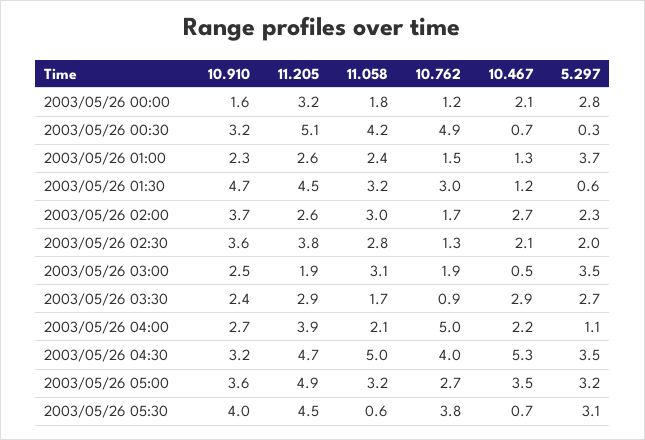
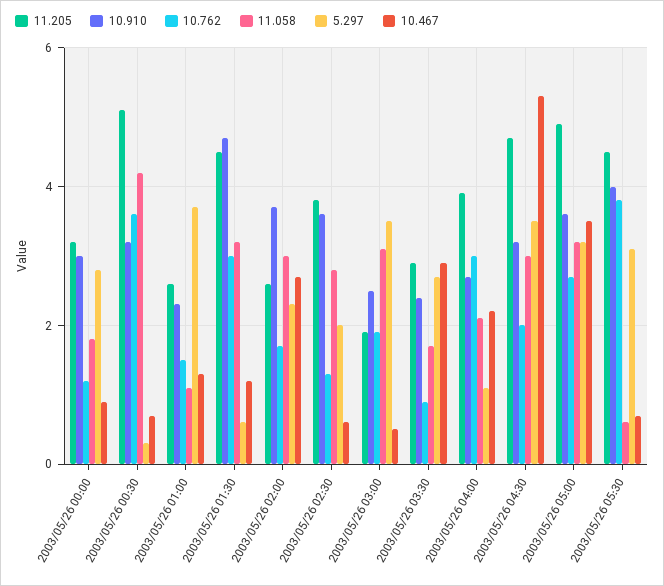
10.910, 2003/05/26 00:00: 1.6 -> 3
10.467, 2003/05/26 00:00: 2.1 -> 1
10.762, 2003/05/26 00:30: 4.9 -> 3.5
11.058, 2003/05/26 01:00: 2.4 -> 1
10.467, 2003/05/26 02:30: 2.1 -> 0.5
10.762, 2003/05/26 04:00: 5 -> 3
11.058, 2003/05/26 04:30: 5 -> 3
10.762, 2003/05/26 04:30: 4 -> 2

